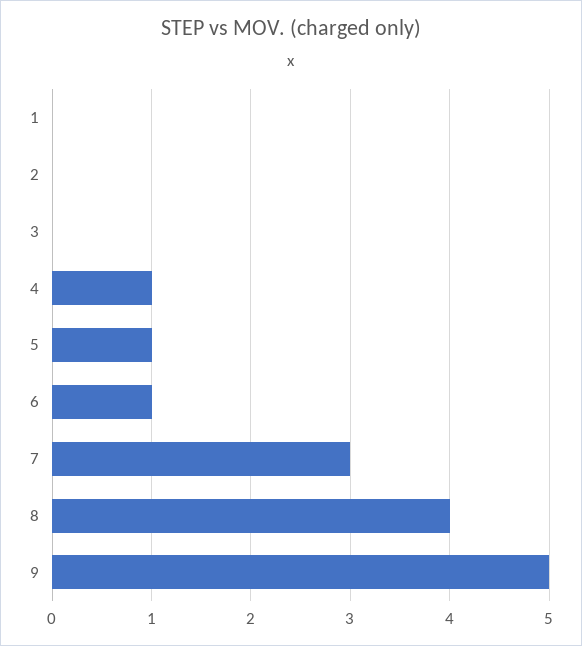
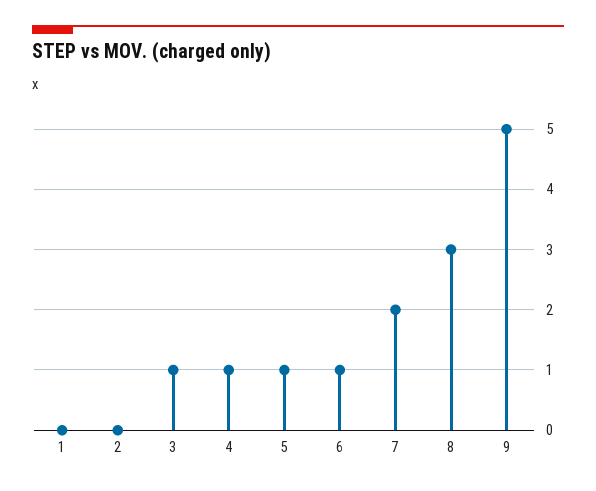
3: 0 -> 1
7: 3 -> 2
8: 4 -> 3

